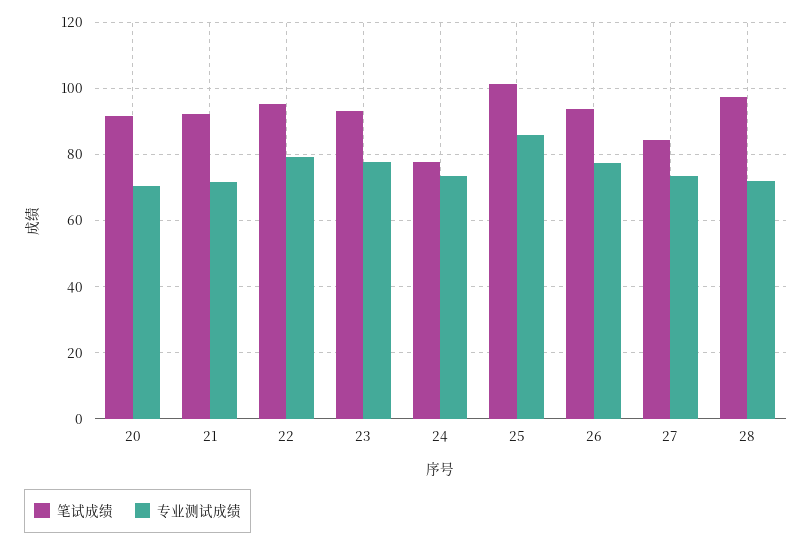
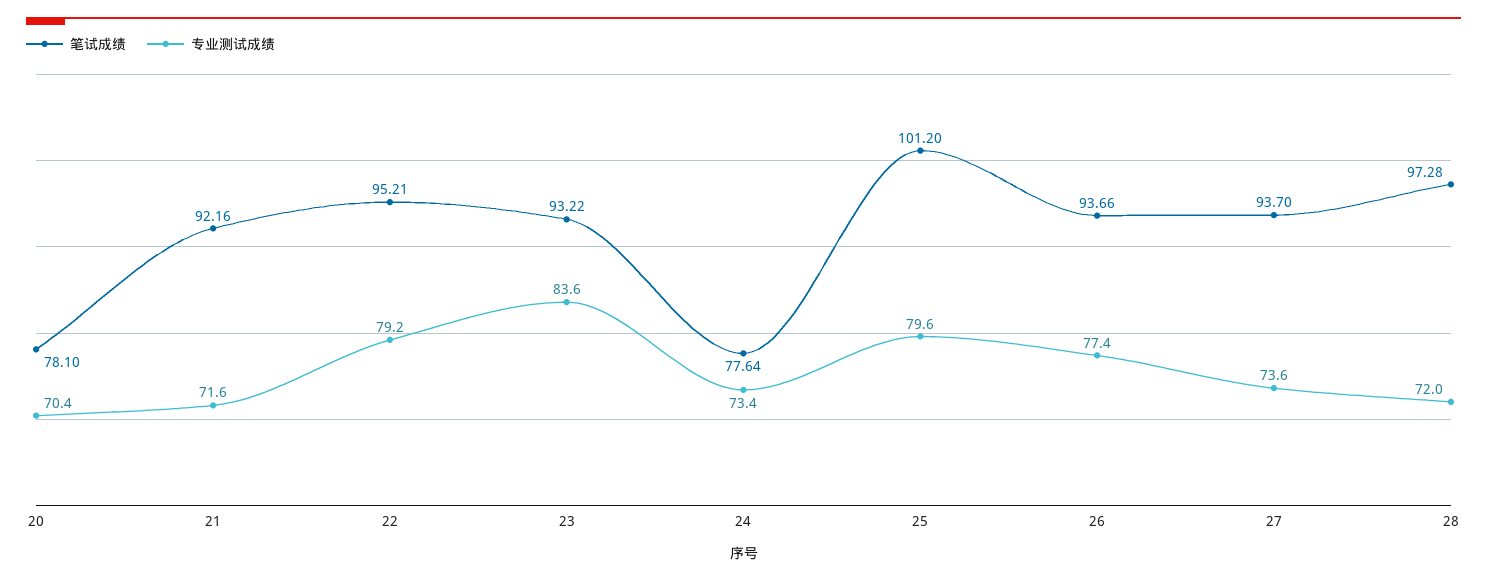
笔试成绩, 20: 92 -> 78.1
专业测试成绩, 23: 78 -> 83.6
专业测试成绩, 25: 86 -> 79.6
笔试成绩, 27: 84 -> 93.7

